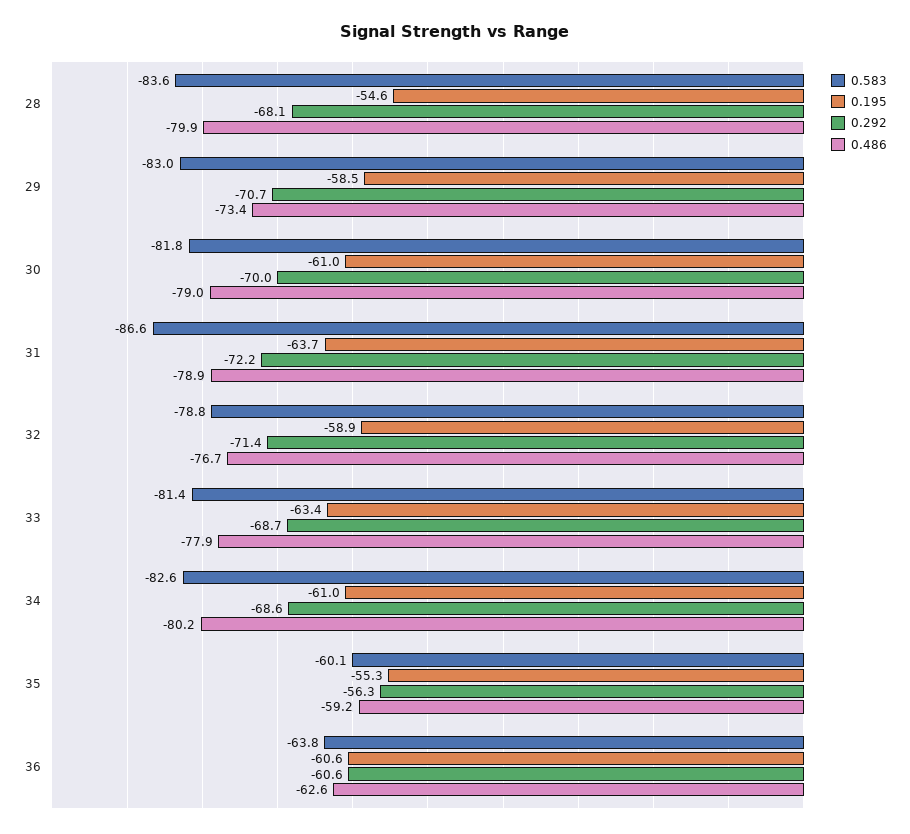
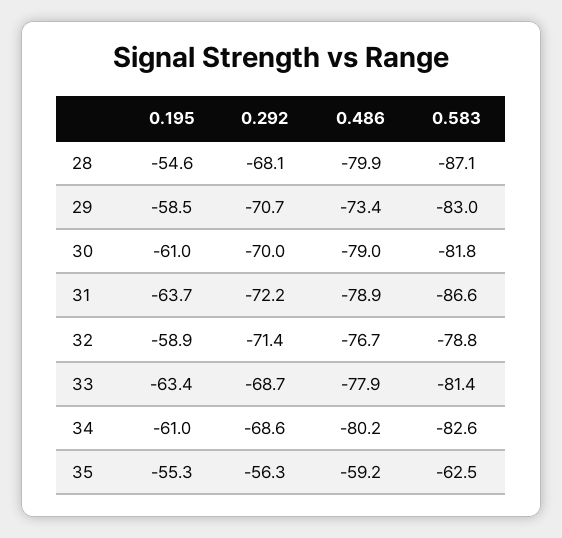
0.583, 28: -83.6 -> -87.1
0.583, 35: -60.1 -> -62.5
0.583, 36: -63.8 -> none
0.195, 36: -60.6 -> none
0.292, 36: -60.6 -> none
0.486, 36: -62.6 -> none

